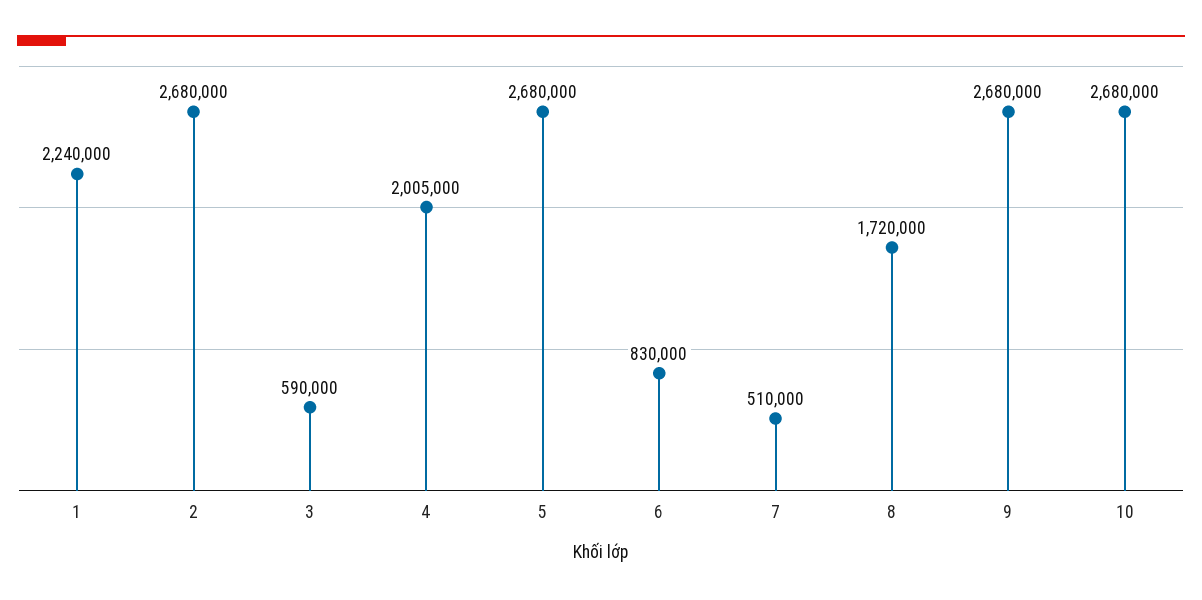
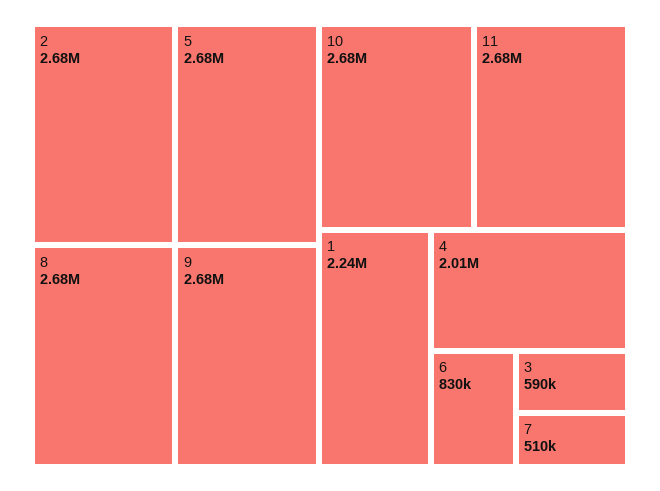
8: 1720000 -> 2680000
11: none -> 2680000

